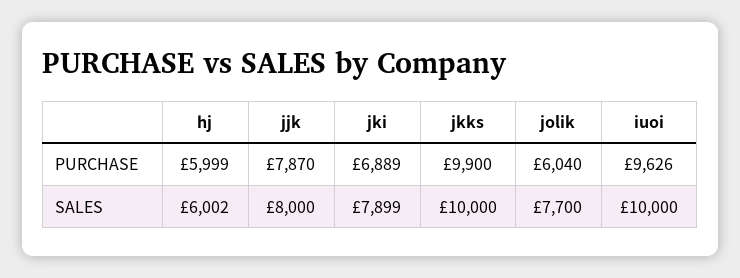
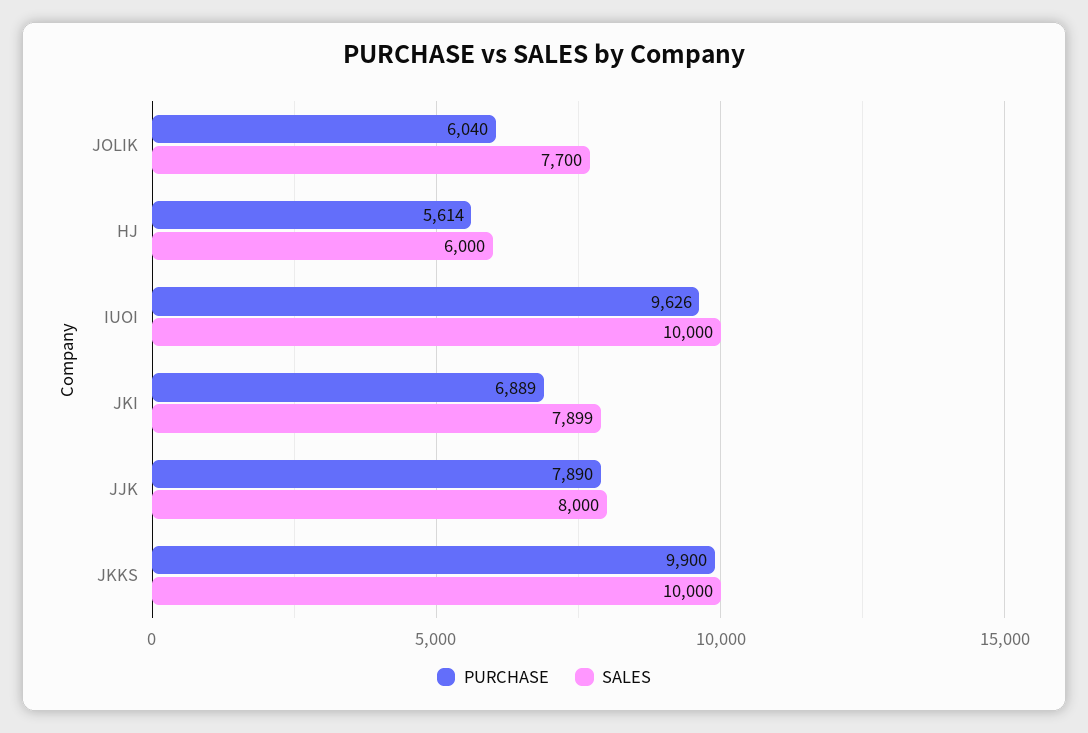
PURCHASE, hj: 5999 -> 5614
PURCHASE, jjk: 7870 -> 7890
SALES, hj: 6002 -> 6000

